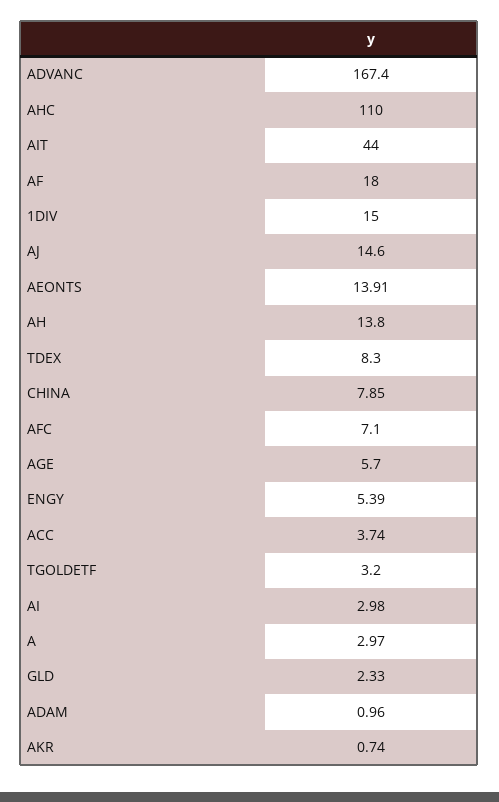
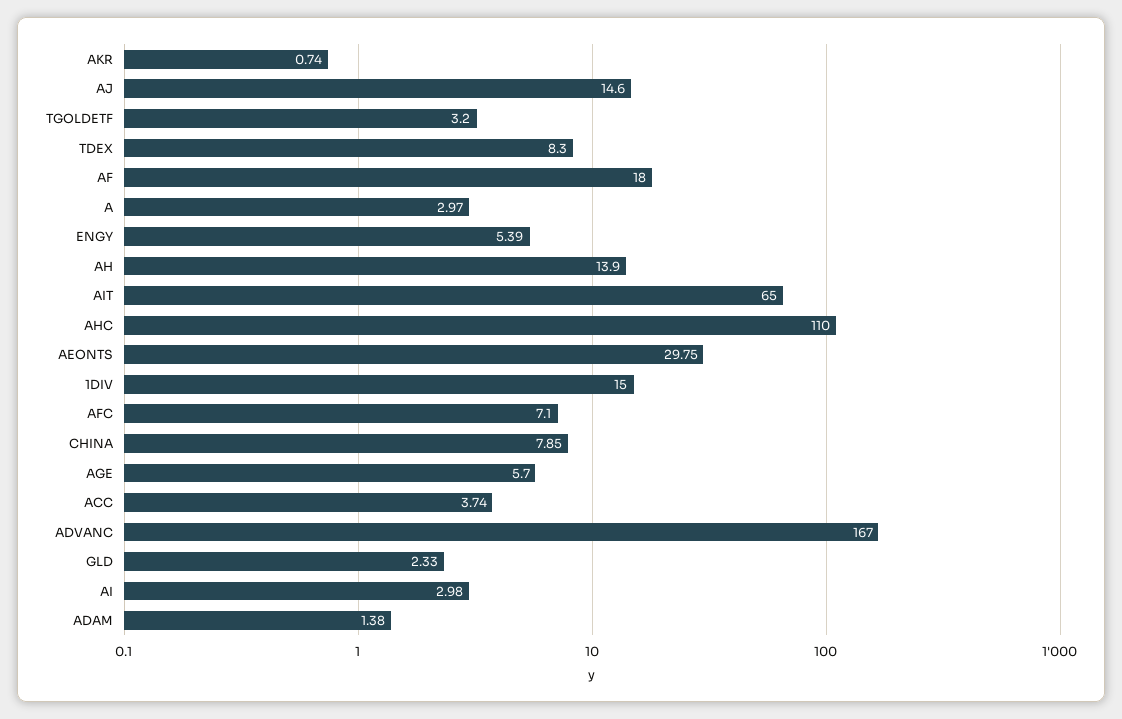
ADVANC: 167.4 -> 167
AIT: 44 -> 65
AEONTS: 13.91 -> 29.75
AH: 13.8 -> 13.9
ADAM: 0.96 -> 1.38

